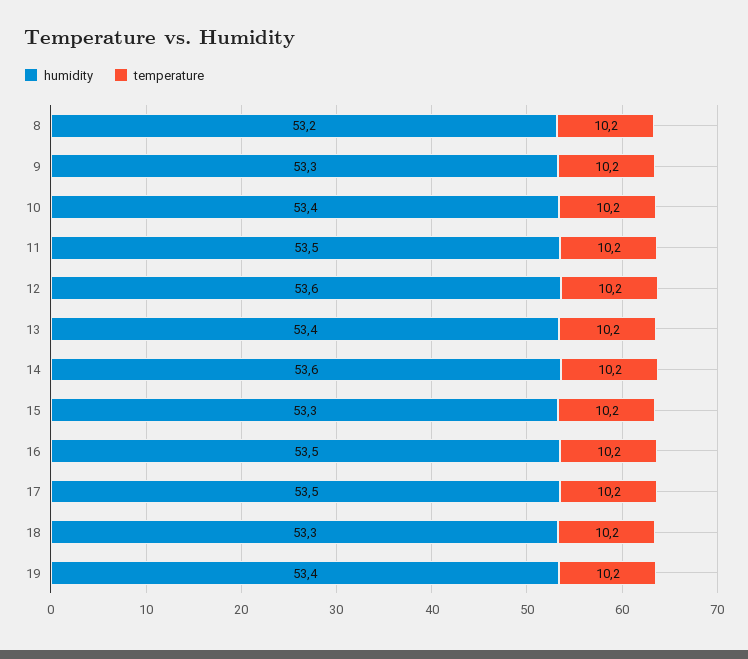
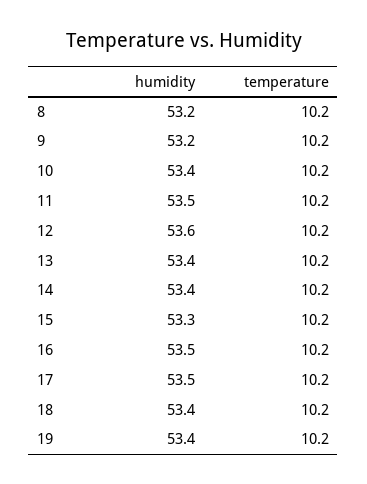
humidity, 9: 53.3 -> 53.2
humidity, 14: 53.6 -> 53.4
humidity, 18: 53.3 -> 53.4

